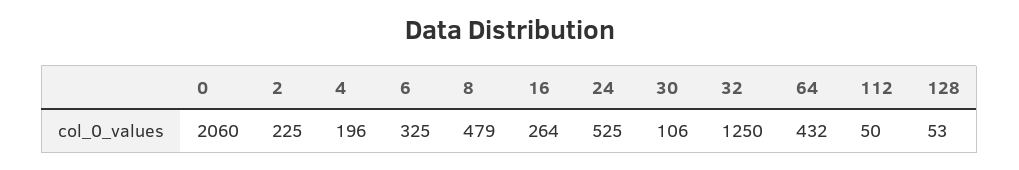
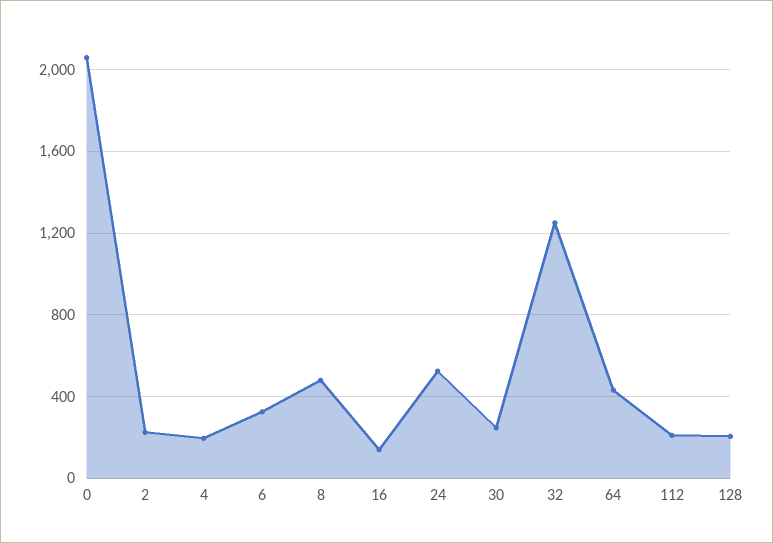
16: 264 -> 150
30: 106 -> 250
112: 50 -> 200
128: 53 -> 200

